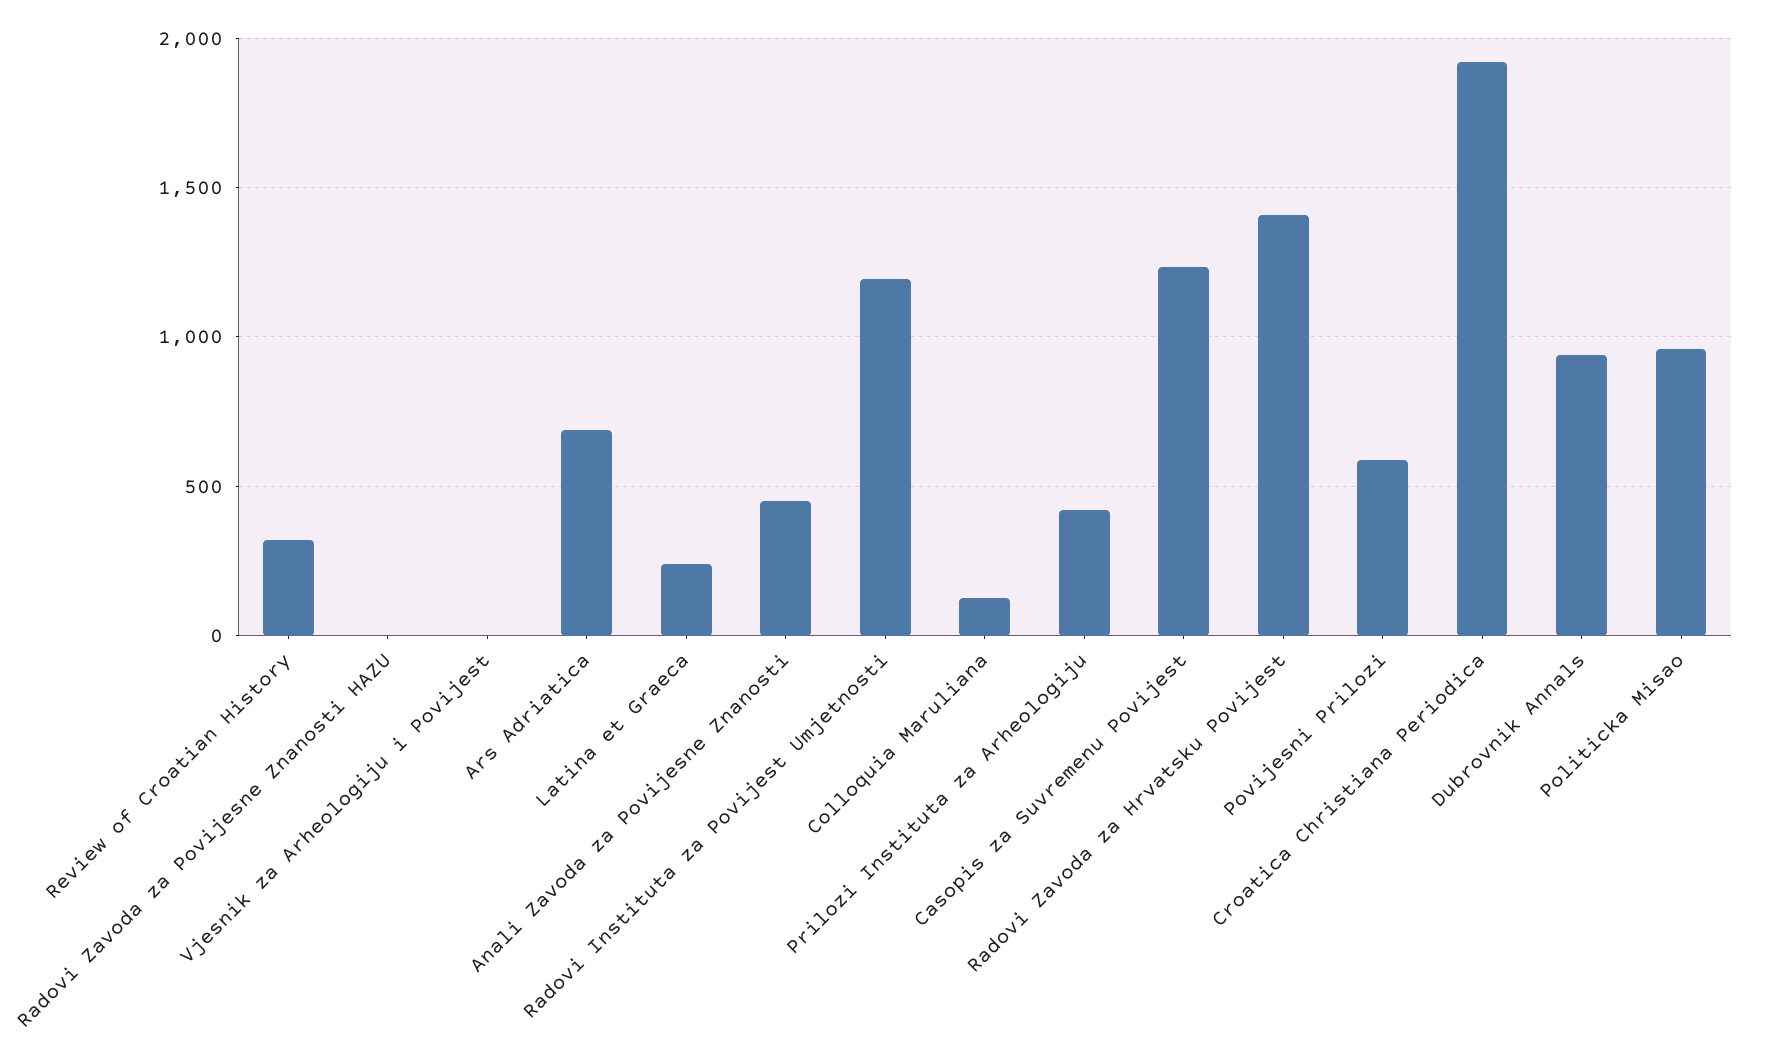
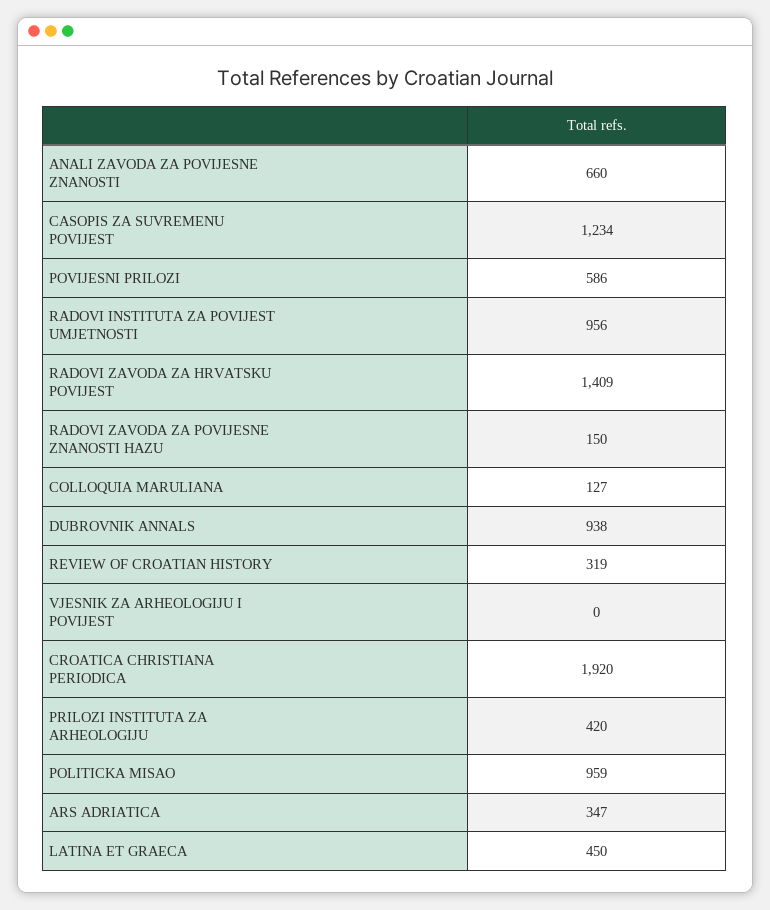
Radovi Zavoda za Povijesne Znanosti HAZU: 0 -> 150
Ars Adriatica: 700 -> 347
Latina et Graeca: 250 -> 450
Anali Zavoda za Povijesne Znanosti: 450 -> 660
Radovi Instituta za Povijest Umjetnosti: 1200 -> 956

